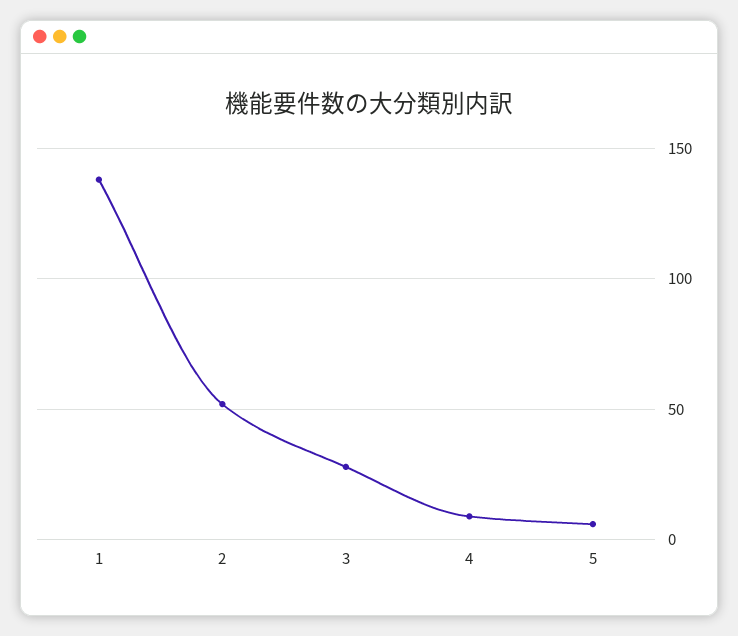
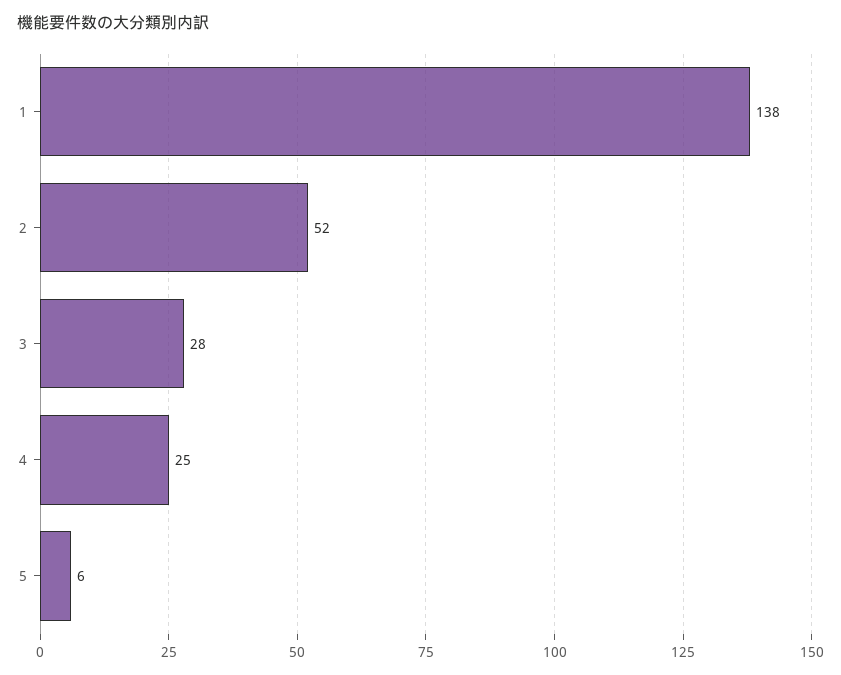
4: 10 -> 25

